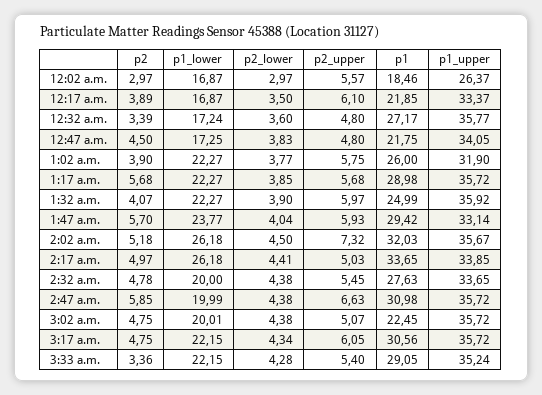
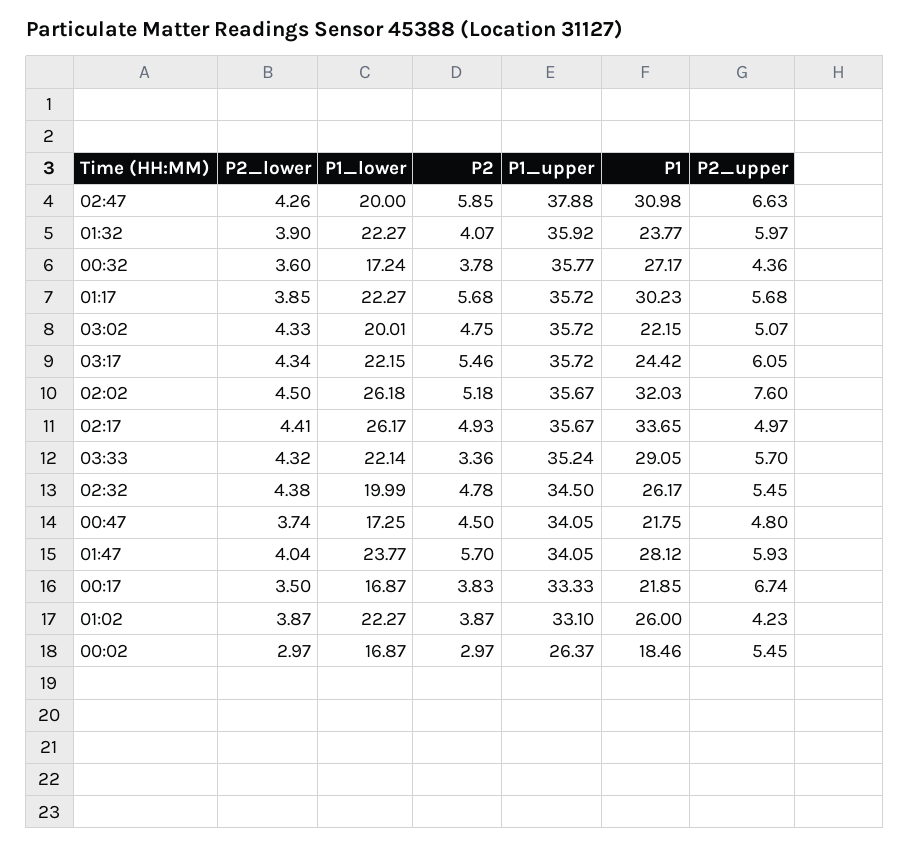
p2_upper, 12:02 a.m.: 5.57 -> 5.45
p2, 12:17 a.m.: 3.89 -> 3.83
p2_upper, 12:17 a.m.: 6.1 -> 6.74
p1_upper, 12:17 a.m.: 33.37 -> 33.33
p2, 12:32 a.m.: 3.39 -> 3.78
p2_upper, 12:32 a.m.: 4.8 -> 4.36
p2_lower, 12:47 a.m.: 3.83 -> 3.74
p2, 1:02 a.m.: 3.9 -> 3.87
p2_lower, 1:02 a.m.: 3.77 -> 3.87
p2_upper, 1:02 a.m.: 5.75 -> 4.23
p1_upper, 1:02 a.m.: 31.9 -> 33.1
p1, 1:17 a.m.: 28.98 -> 30.23
p1, 1:32 a.m.: 24.99 -> 23.77
p1, 1:47 a.m.: 29.42 -> 28.12
p1_upper, 1:47 a.m.: 33.14 -> 34.05
p2_upper, 2:02 a.m.: 7.32 -> 7.6
p2, 2:17 a.m.: 4.97 -> 4.93
p1_lower, 2:17 a.m.: 26.18 -> 26.17
p2_upper, 2:17 a.m.: 5.03 -> 4.97
p1_upper, 2:17 a.m.: 33.85 -> 35.67
p1_lower, 2:32 a.m.: 20 -> 19.99
p1, 2:32 a.m.: 27.63 -> 26.17
p1_upper, 2:32 a.m.: 33.65 -> 34.5
p1_lower, 2:47 a.m.: 19.99 -> 20
p2_lower, 2:47 a.m.: 4.38 -> 4.26
p1_upper, 2:47 a.m.: 35.72 -> 37.88
p2_lower, 3:02 a.m.: 4.38 -> 4.33
p1, 3:02 a.m.: 22.45 -> 22.15
p2, 3:17 a.m.: 4.75 -> 5.46
p1, 3:17 a.m.: 30.56 -> 24.42
p1_lower, 3:33 a.m.: 22.15 -> 22.14
p2_lower, 3:33 a.m.: 4.28 -> 4.32
p2_upper, 3:33 a.m.: 5.4 -> 5.7

